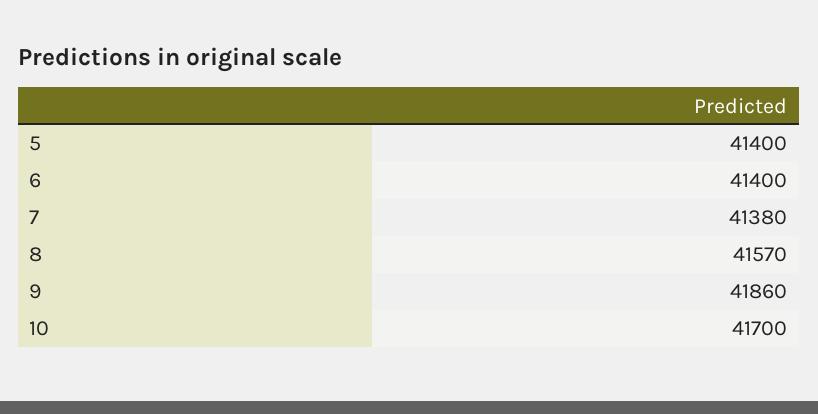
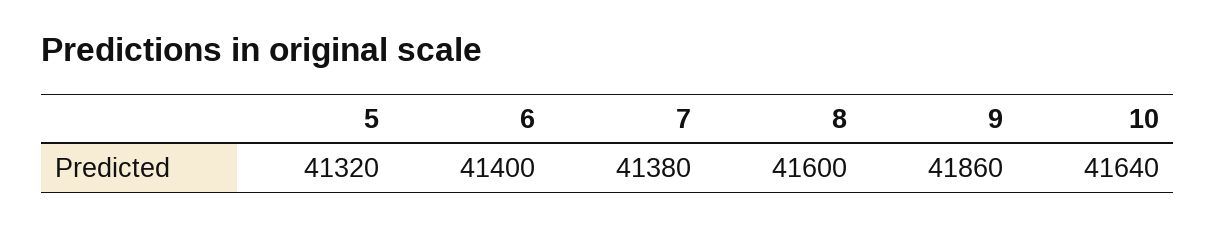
5: 41400 -> 41320
8: 41570 -> 41600
10: 41700 -> 41640

